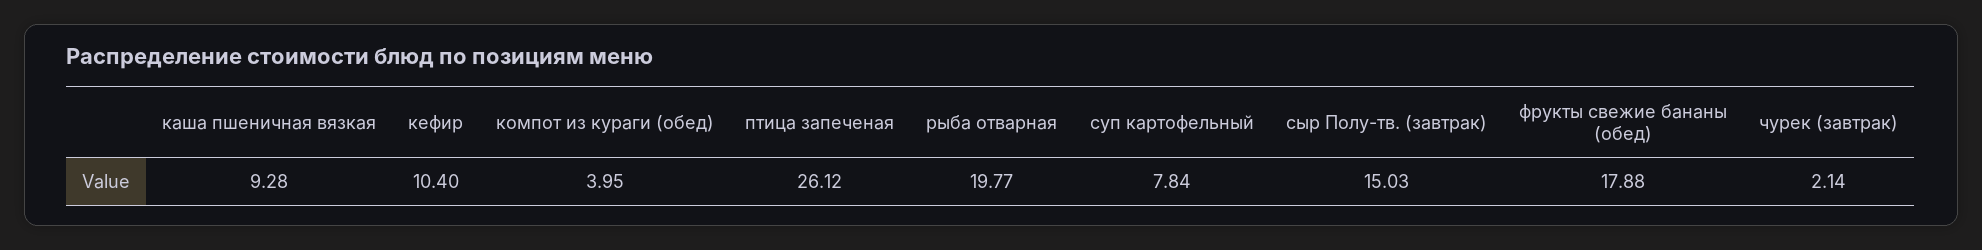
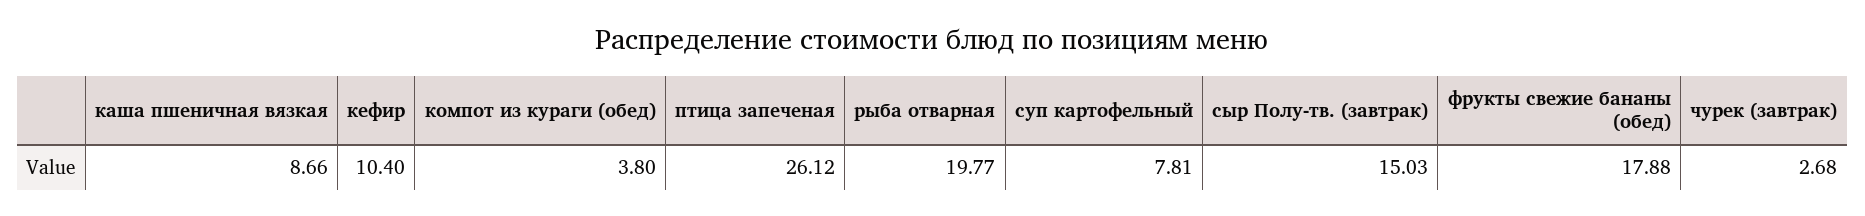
каша пшеничная вязкая: 9.28 -> 8.66
компот из кураги (обед): 3.95 -> 3.8
суп картофельный: 7.84 -> 7.81
чурек (завтрак): 2.14 -> 2.68

